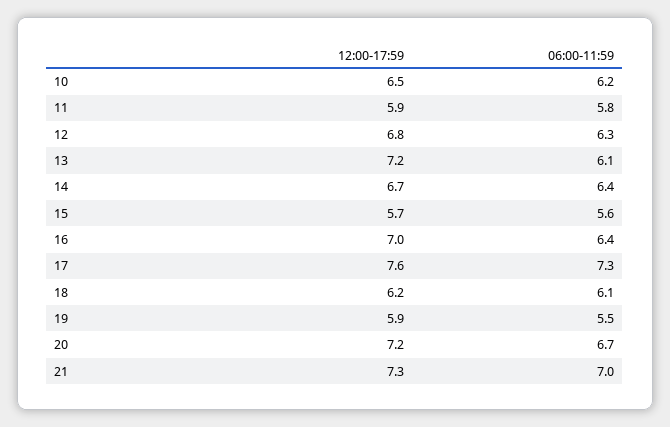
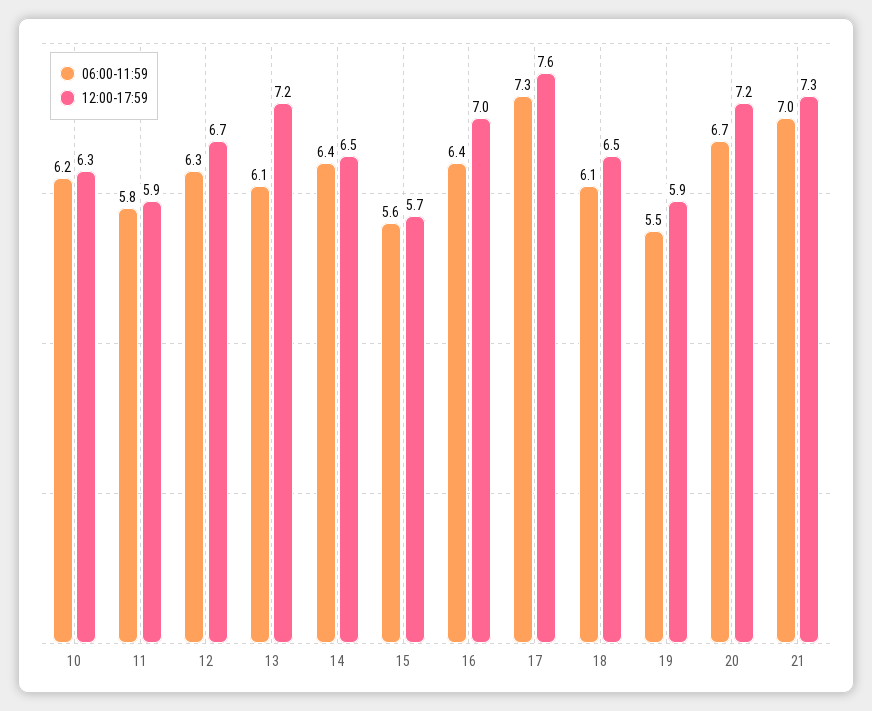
12:00-17:59, 10: 6.5 -> 6.3
12:00-17:59, 12: 6.8 -> 6.7
12:00-17:59, 14: 6.7 -> 6.5
12:00-17:59, 18: 6.2 -> 6.5

